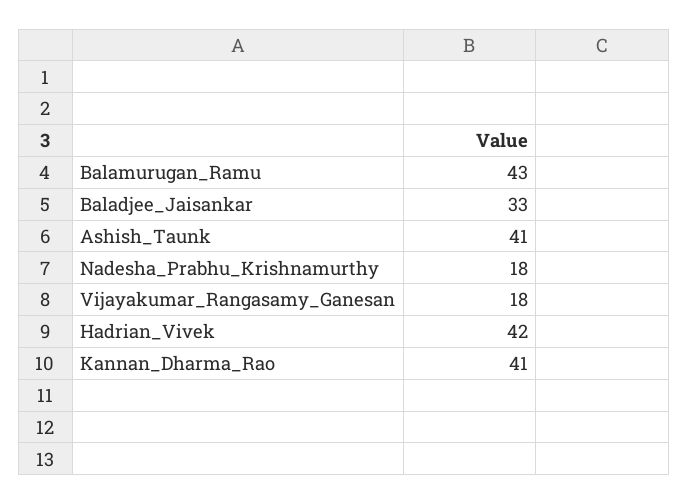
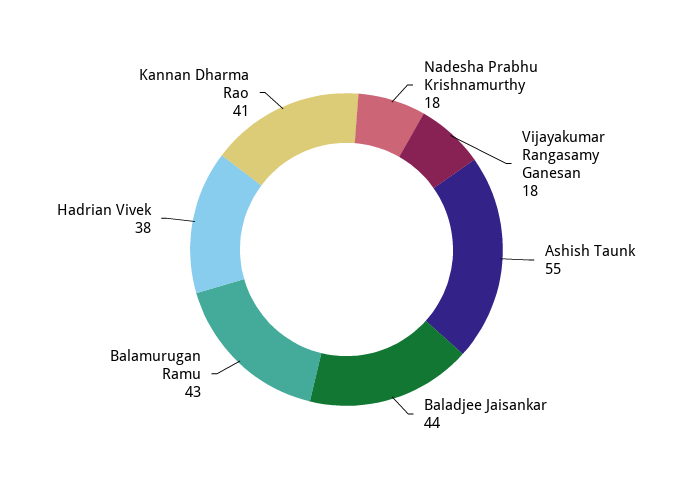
Baladjee_Jaisankar: 33 -> 44
Ashish_Taunk: 41 -> 55
Hadrian_Vivek: 42 -> 38

